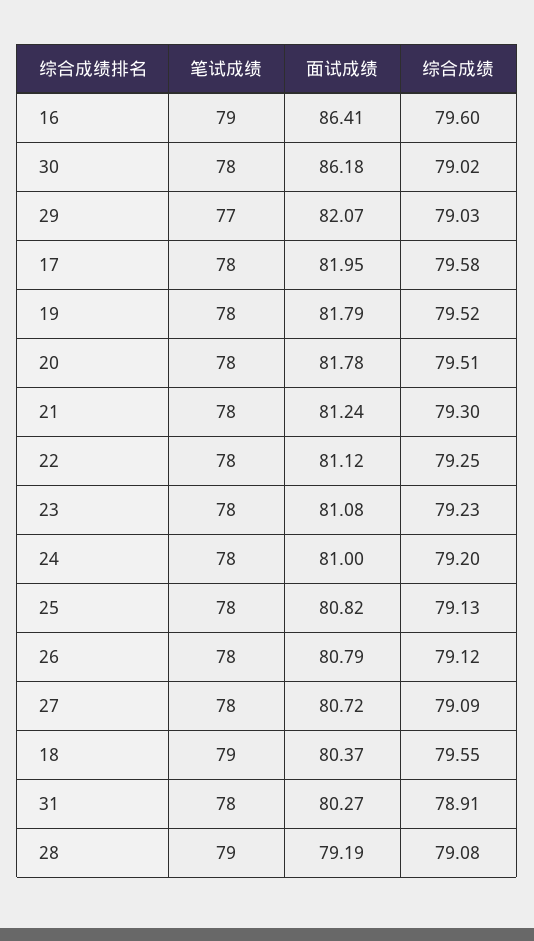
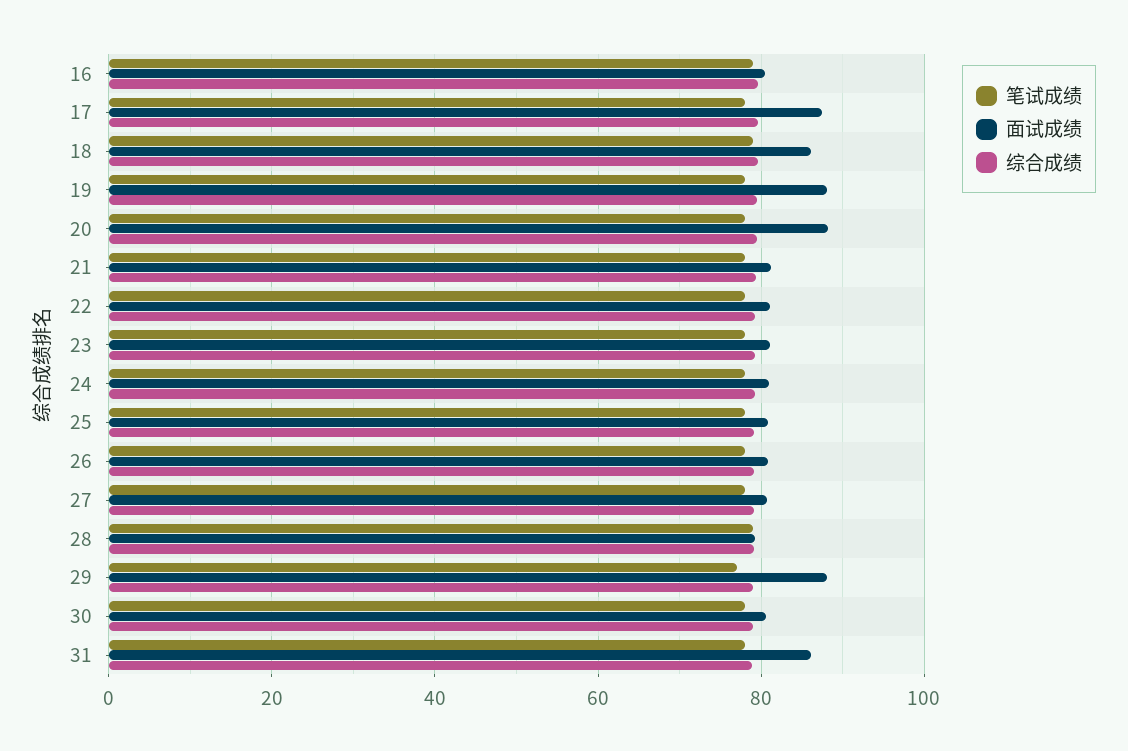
面试成绩, 16: 86.41 -> 80
面试成绩, 30: 86.18 -> 80
面试成绩, 29: 82.07 -> 88
面试成绩, 17: 81.95 -> 88
面试成绩, 19: 81.79 -> 88
面试成绩, 20: 81.78 -> 88
面试成绩, 18: 80.37 -> 86
面试成绩, 31: 80.27 -> 86

